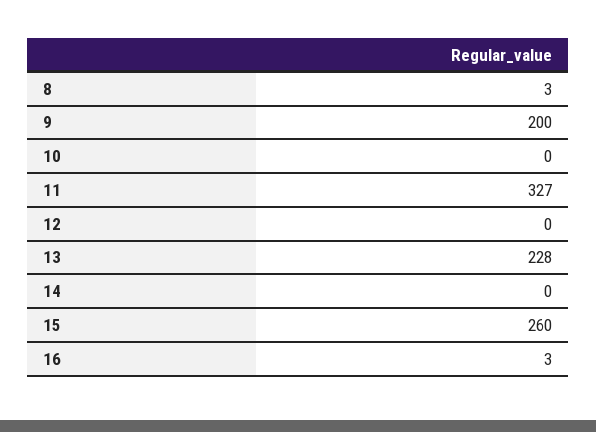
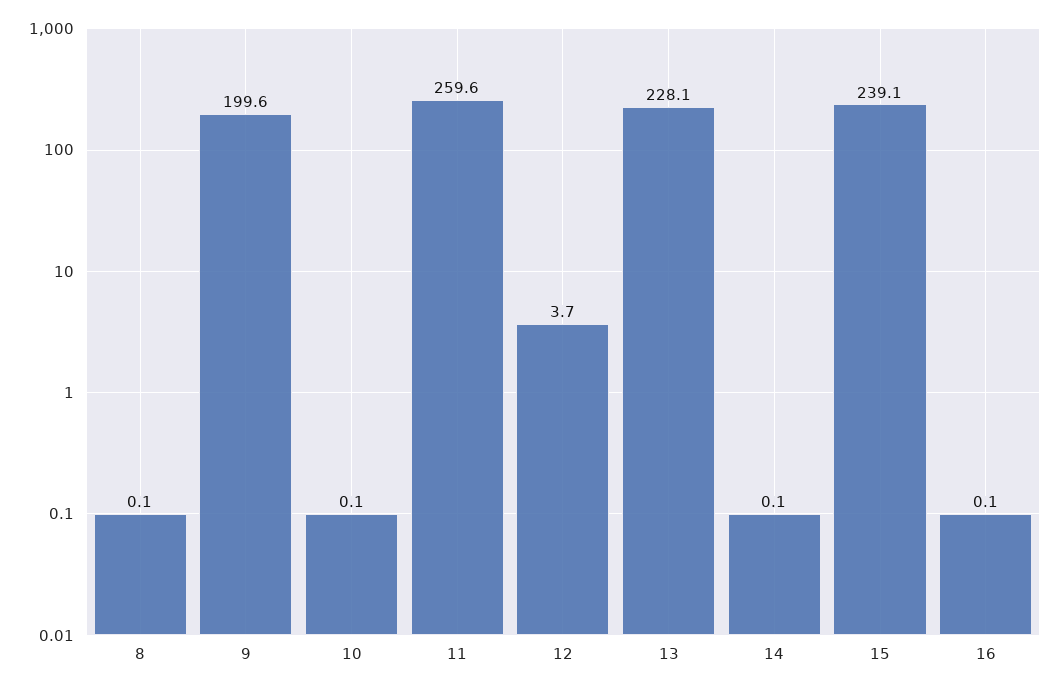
8: 3 -> 0.1
11: 327 -> 259.6
12: 0 -> 3.7
15: 260 -> 239.1
16: 3 -> 0.1

